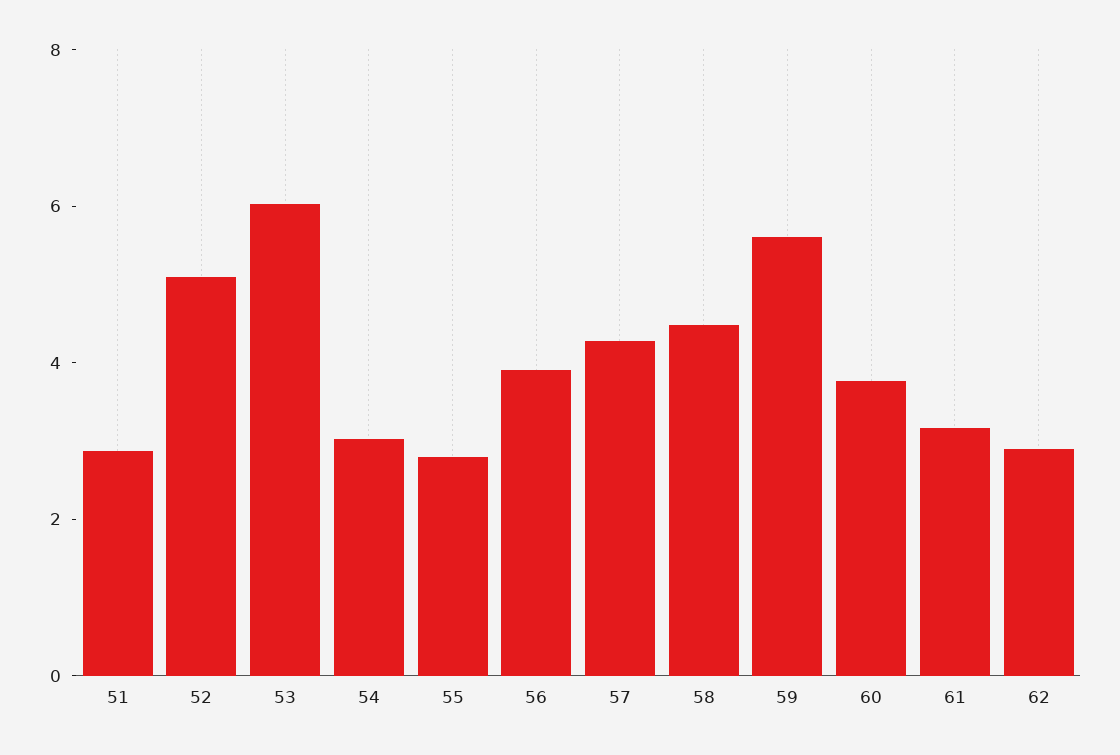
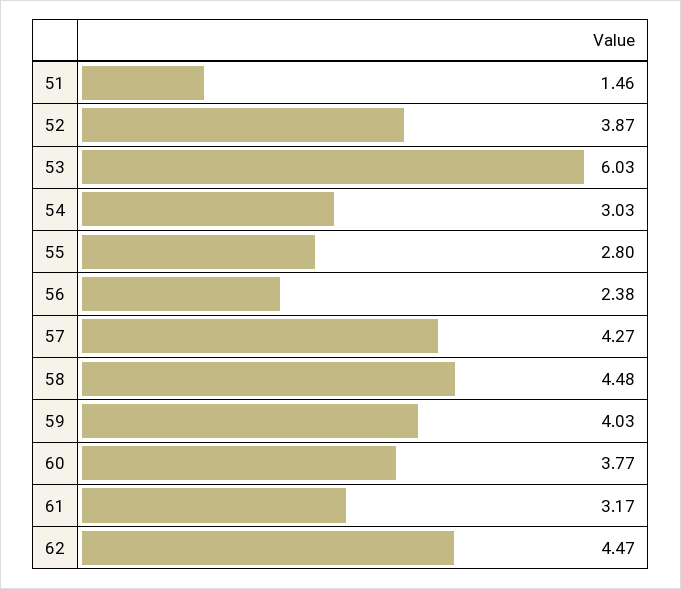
51: 3 -> 1.46
52: 5 -> 3.87
56: 4 -> 2.38
59: 5.5 -> 4.03
62: 3 -> 4.47

